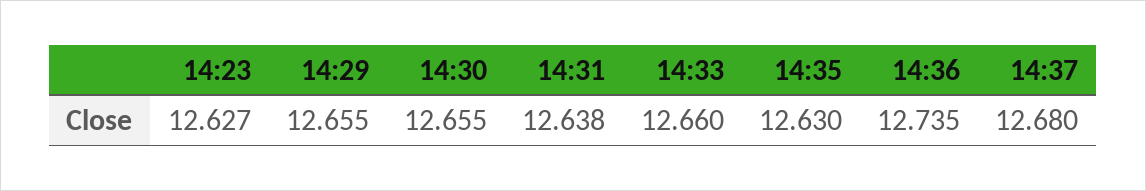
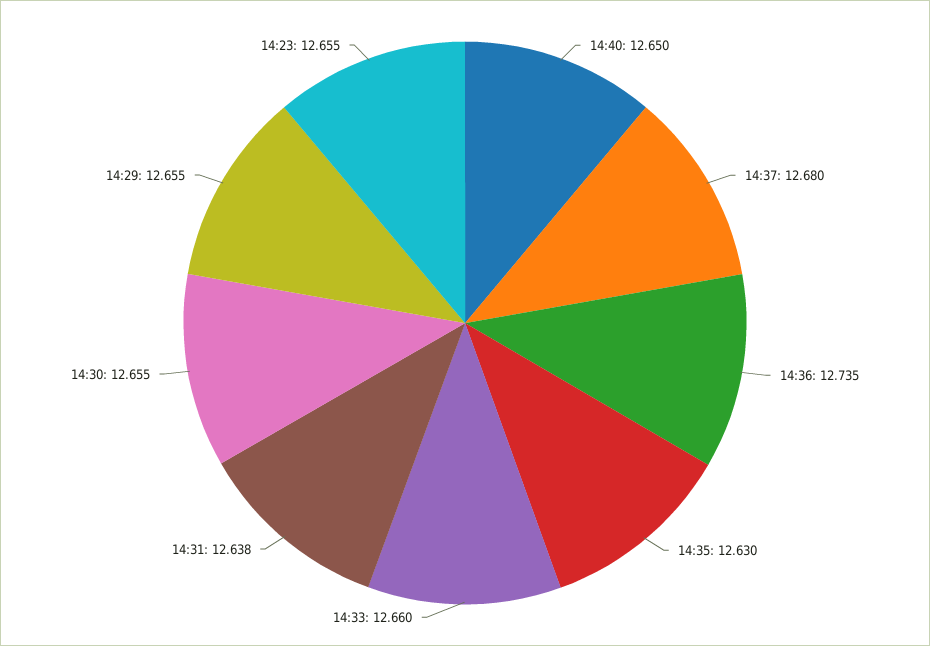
14:23: 12.627 -> 12.655
14:40: none -> 12.65

